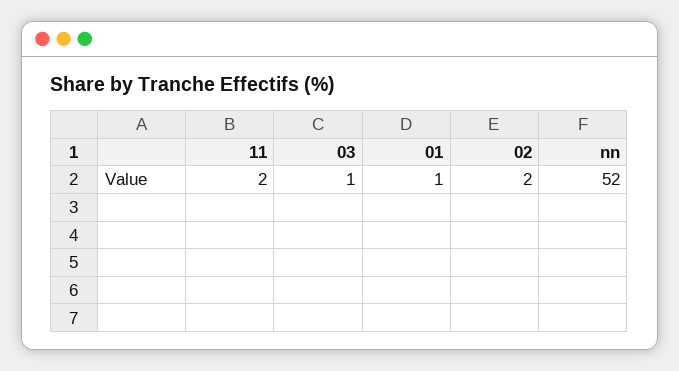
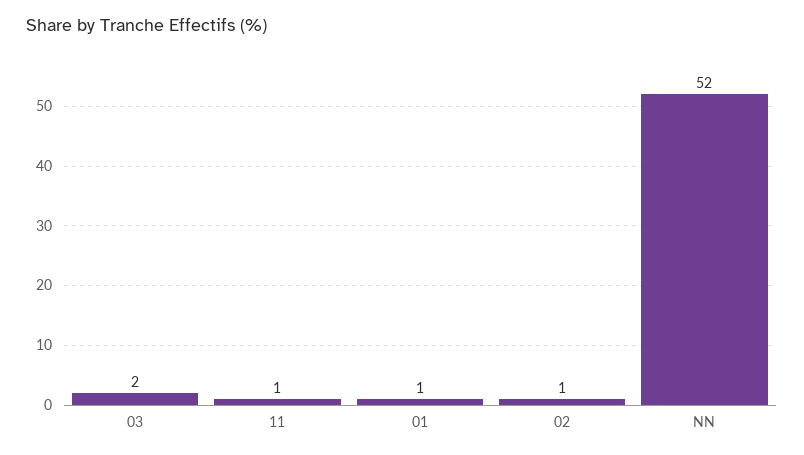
11: 2 -> 1
03: 1 -> 2
02: 2 -> 1

